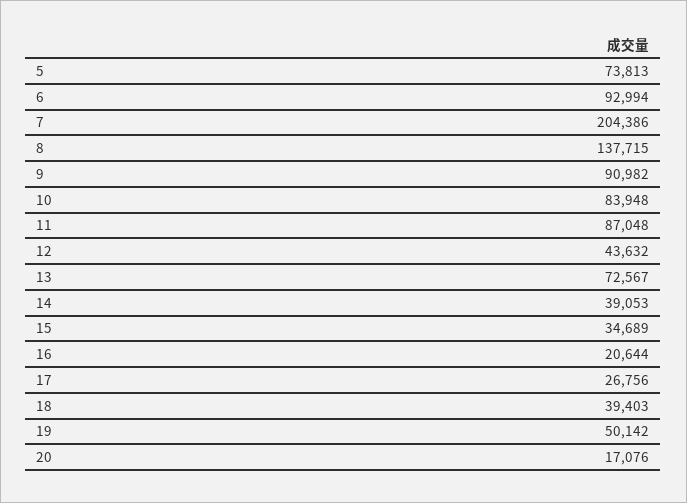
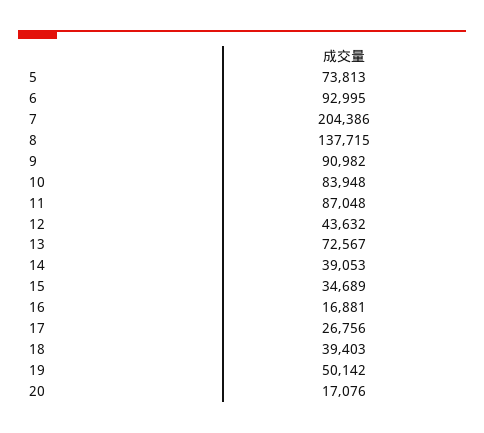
6: 92994 -> 92995
16: 20644 -> 16881

